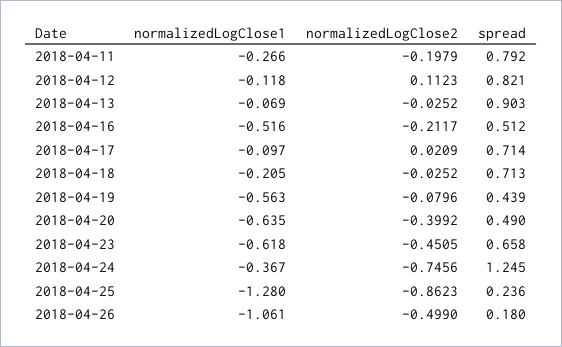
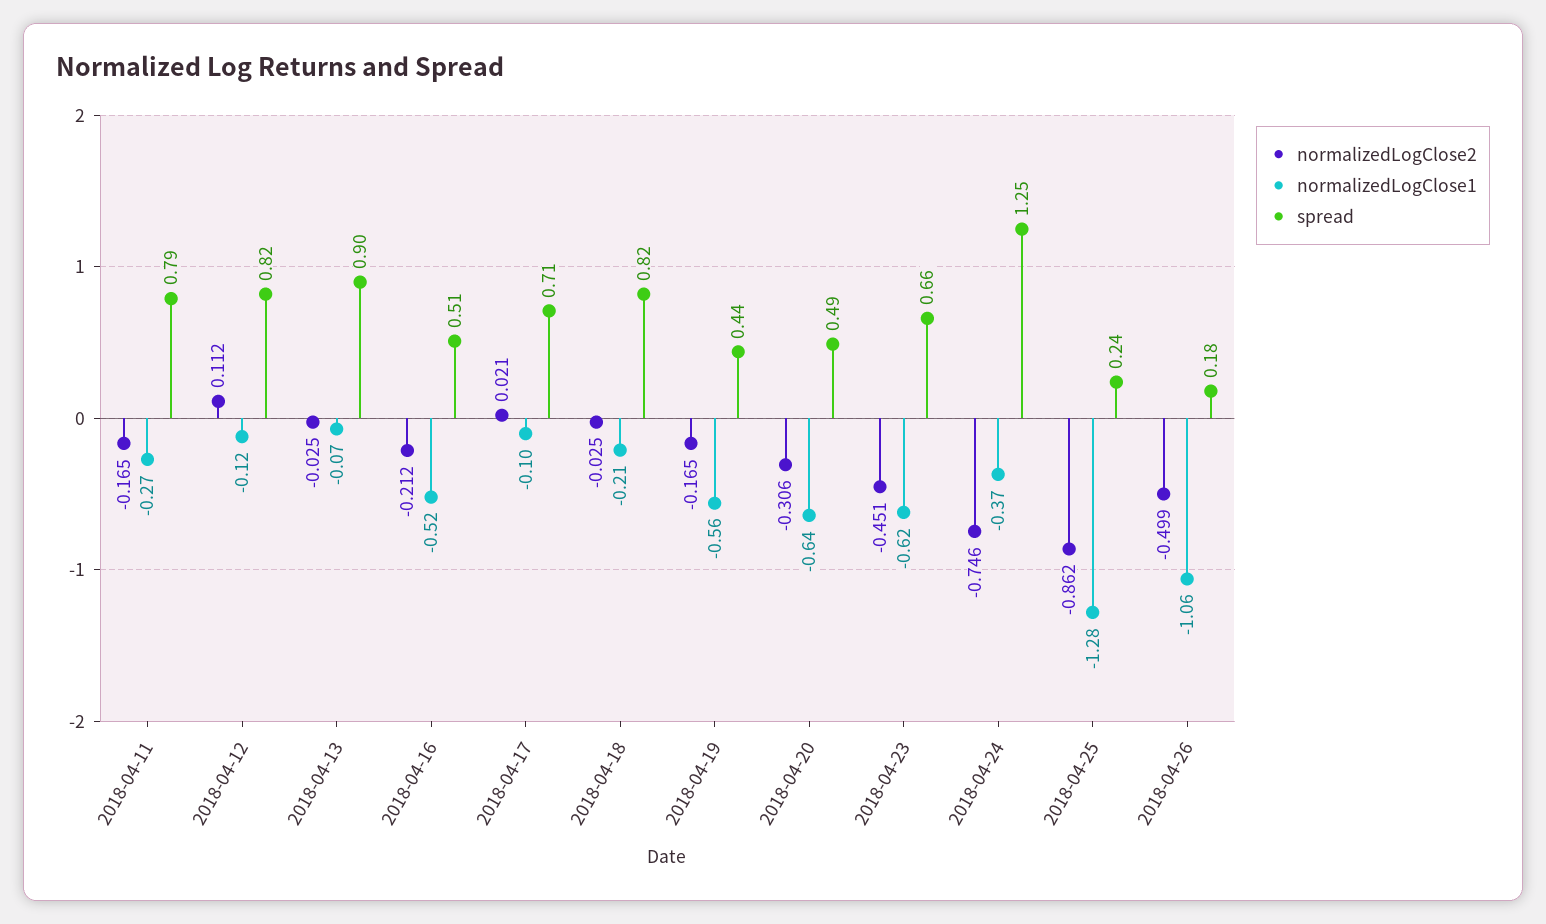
normalizedLogClose2, 2018-04-11: -0.1979 -> -0.165
spread, 2018-04-18: 0.713 -> 0.82
normalizedLogClose2, 2018-04-19: -0.0796 -> -0.165
normalizedLogClose2, 2018-04-20: -0.3992 -> -0.306

